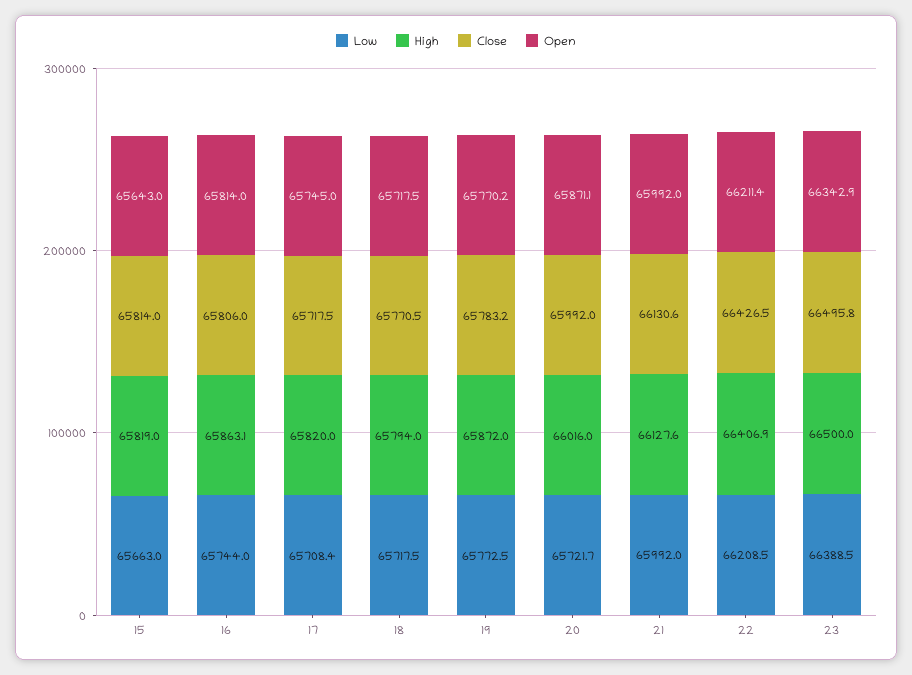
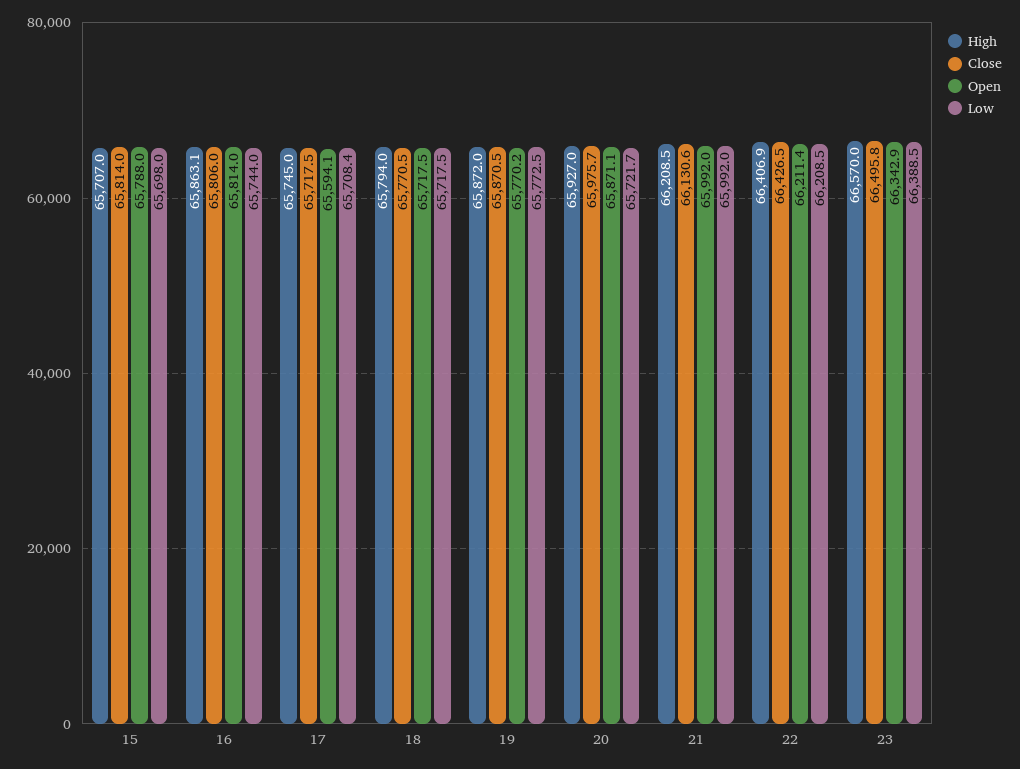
Low, 15: 65663 -> 65698
High, 15: 65819 -> 65707
Open, 15: 65643 -> 65788
High, 17: 65820 -> 65745
Open, 17: 65745 -> 65594.1
Close, 19: 65783.2 -> 65870.5
High, 20: 66016 -> 65927
Close, 20: 65992 -> 65975.7
High, 21: 66127.6 -> 66208.5
High, 23: 66500 -> 66570

